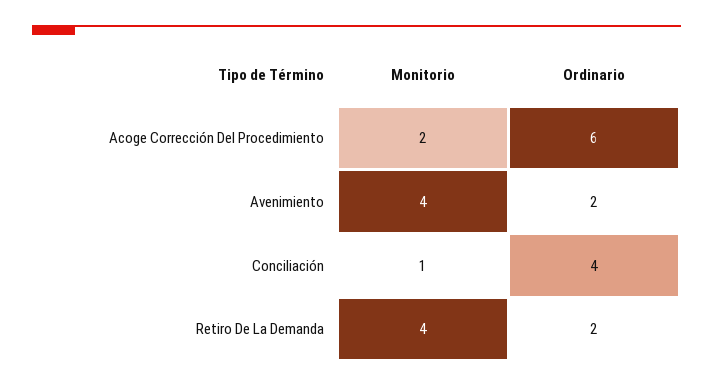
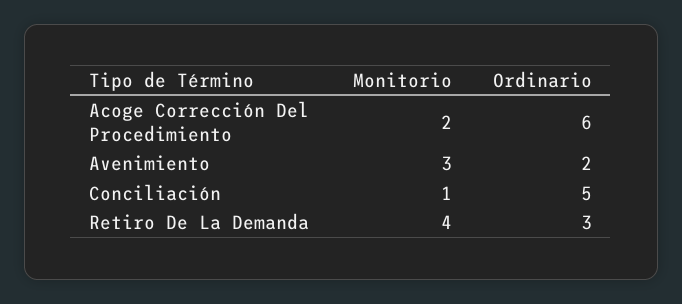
Monitorio, Avenimiento: 4 -> 3
Ordinario, Conciliación: 4 -> 5
Ordinario, Retiro De La Demanda: 2 -> 3

